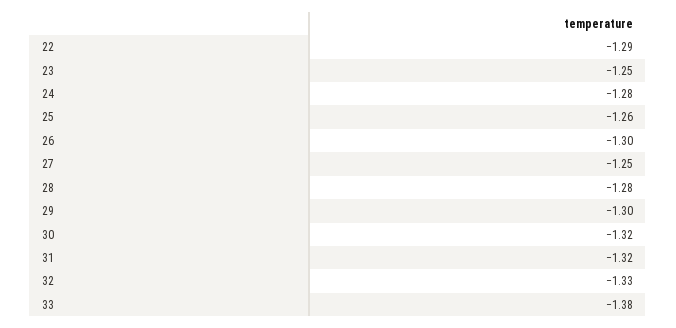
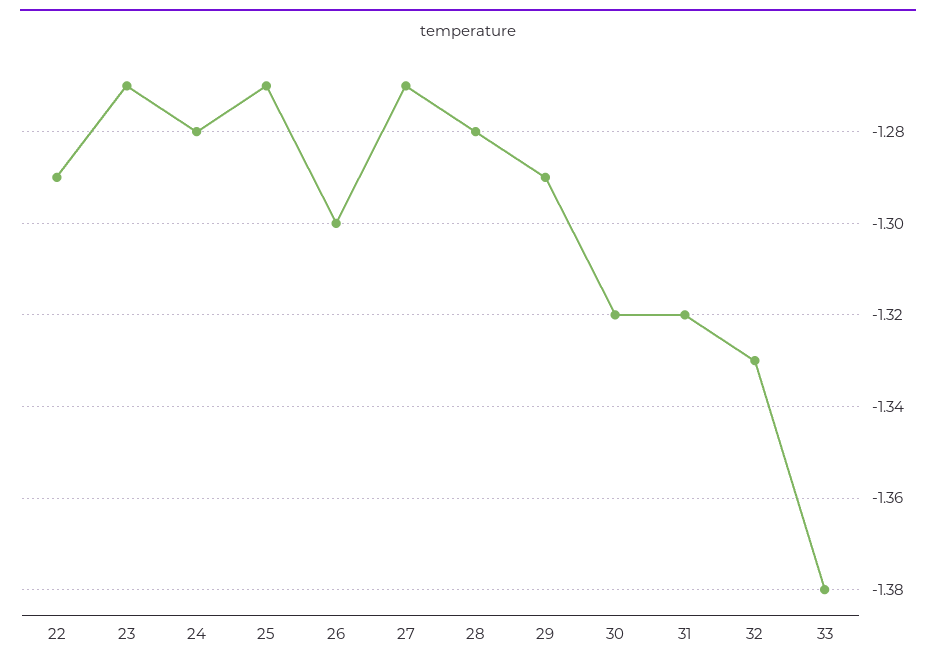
23: -1.25 -> -1.27
25: -1.26 -> -1.27
27: -1.25 -> -1.27
29: -1.3 -> -1.29

